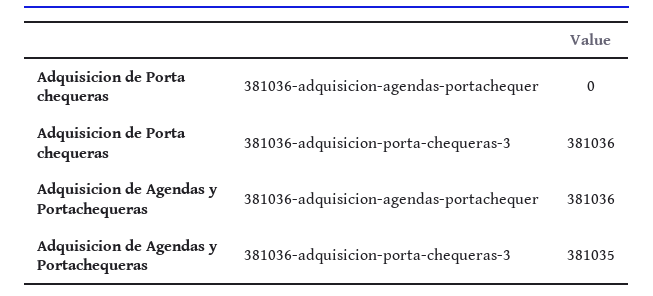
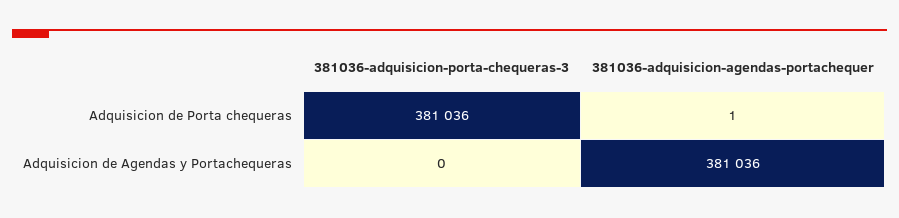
Adquisicion de Porta chequeras, 381036-adquisicion-agendas-portachequer: 0 -> 1
Adquisicion de Agendas y Portachequeras, 381036-adquisicion-porta-chequeras-3: 381035 -> 0

